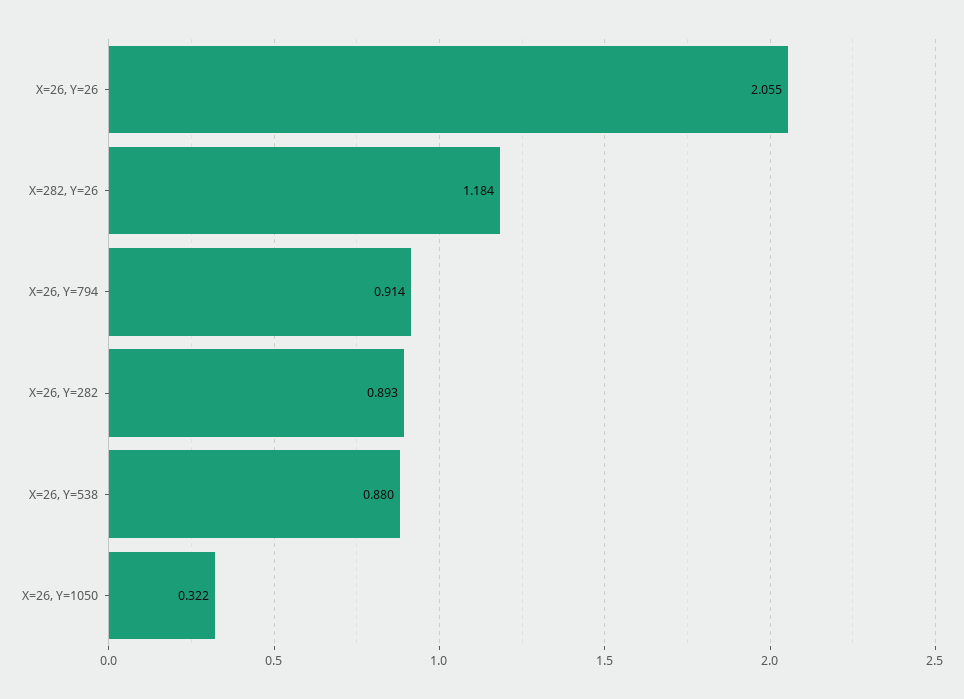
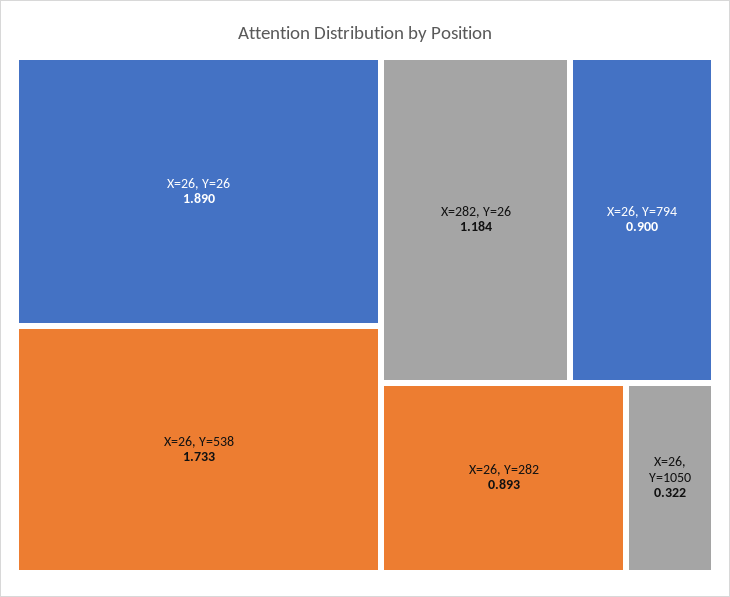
X=26, Y=26: 2.055 -> 1.89
X=26, Y=794: 0.914 -> 0.9
X=26, Y=538: 0.88 -> 1.733

